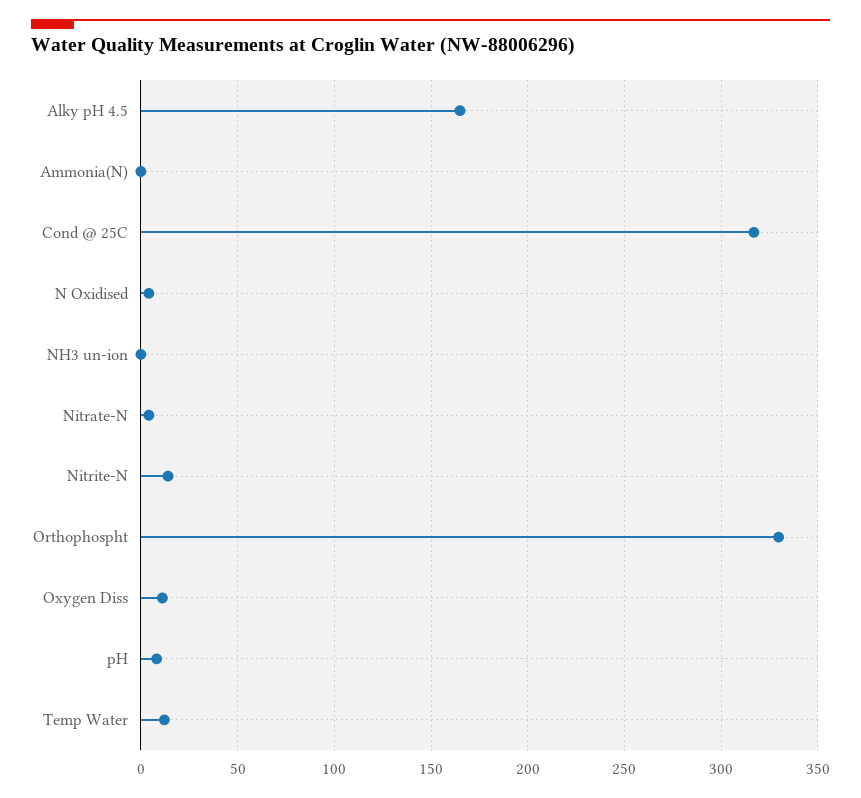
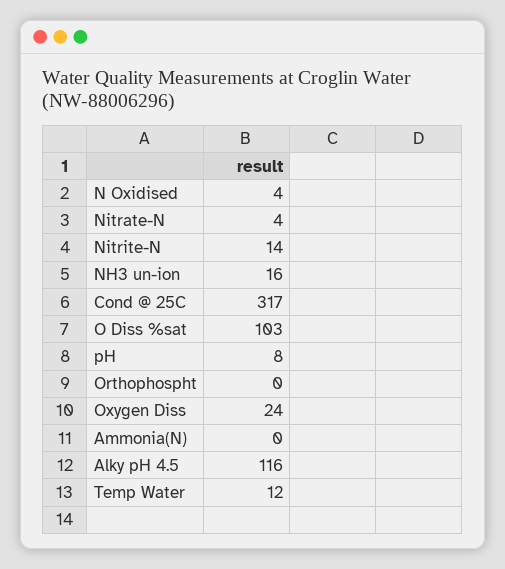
Alky pH 4.5: 165 -> 116
NH3 un-ion: 0 -> 16
Orthophospht: 330 -> 0
Oxygen Diss: 10 -> 24
O Diss %sat: none -> 103

